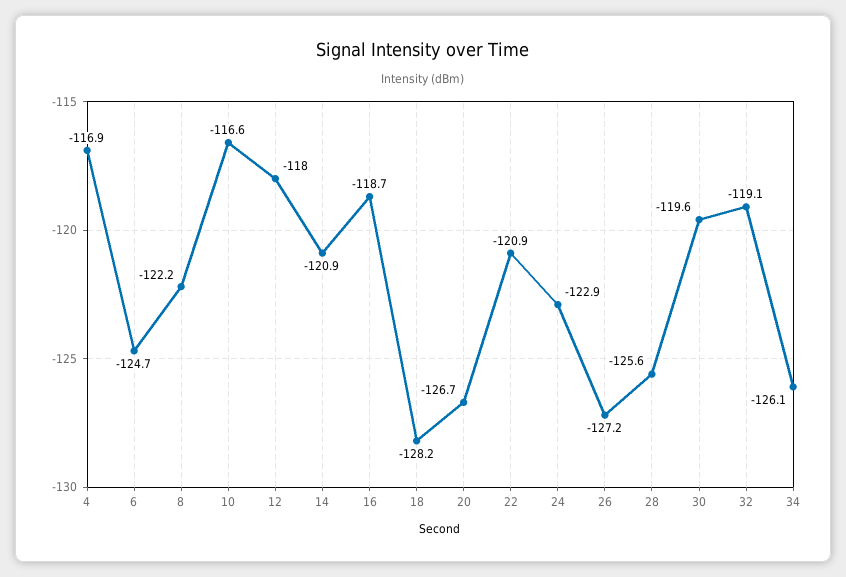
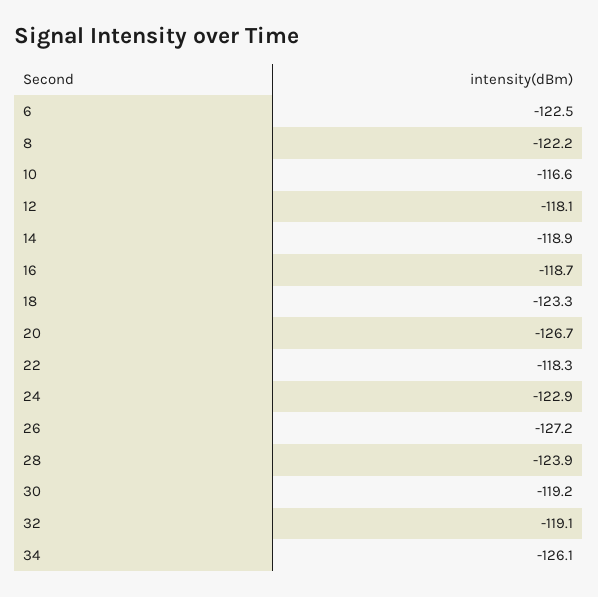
4: -116.9 -> none
6: -124.7 -> -122.5
12: -118 -> -118.1
14: -120.9 -> -118.9
18: -128.2 -> -123.3
22: -120.9 -> -118.3
28: -125.6 -> -123.9
30: -119.6 -> -119.2

